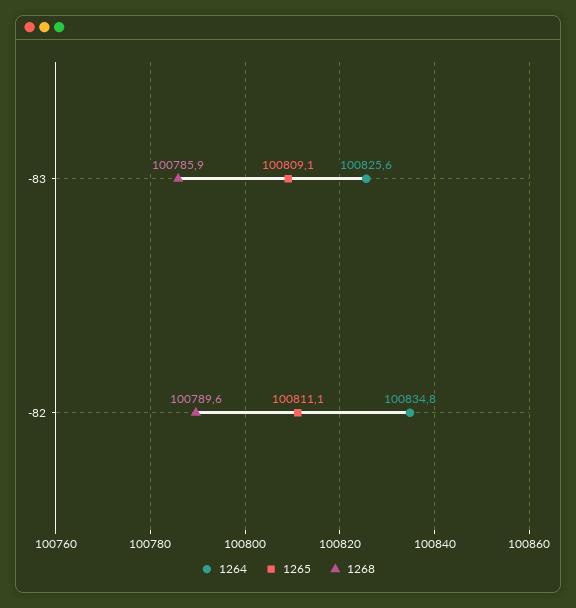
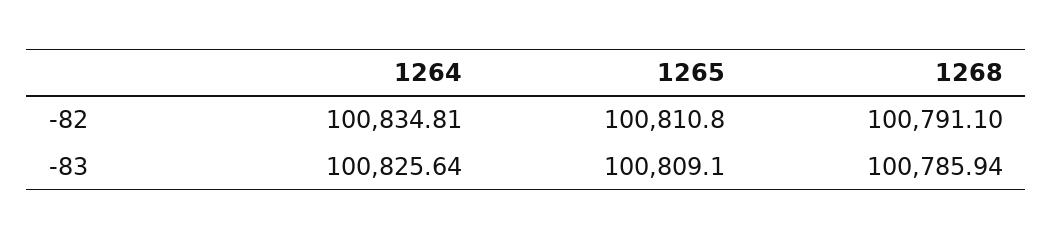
1265, -82: 100811.1 -> 100810.8
1268, -82: 100789.6 -> 100791.1

